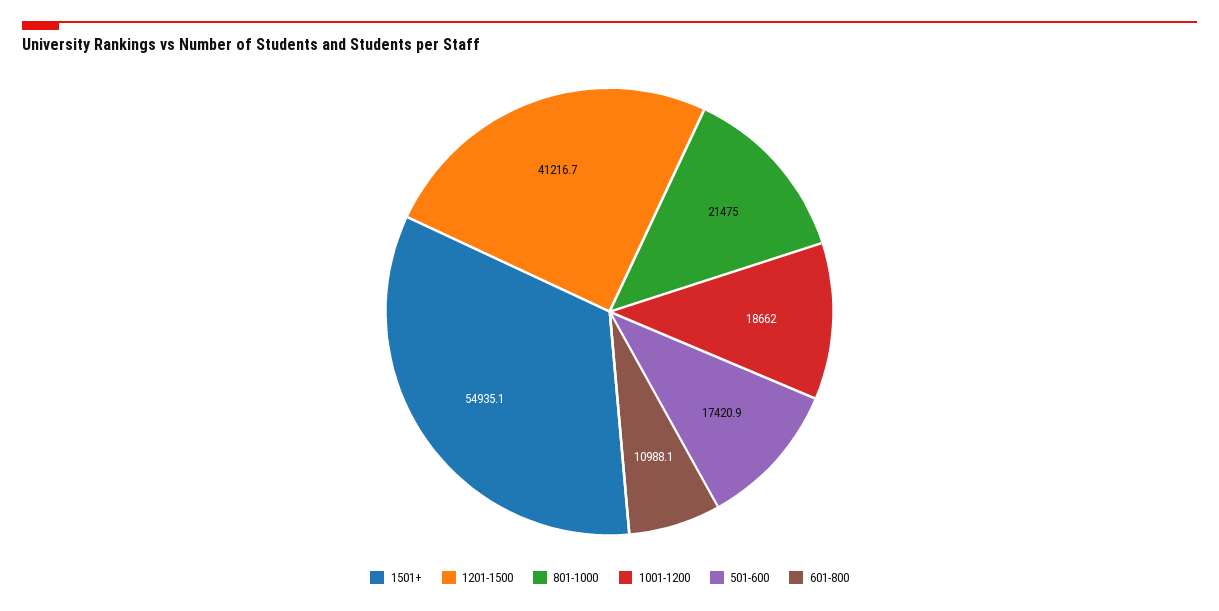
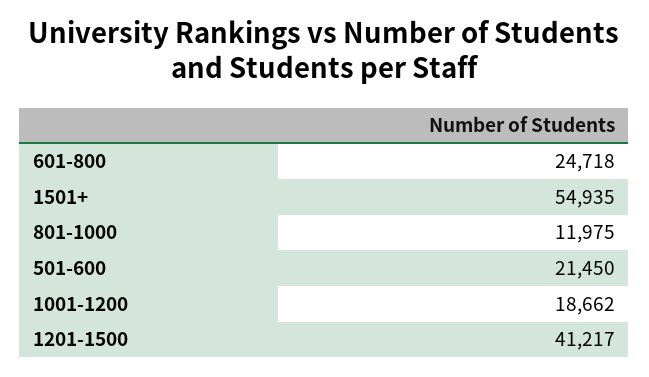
801-1000: 21475 -> 11975
501-600: 17420.9 -> 21450
601-800: 10988.1 -> 24718

